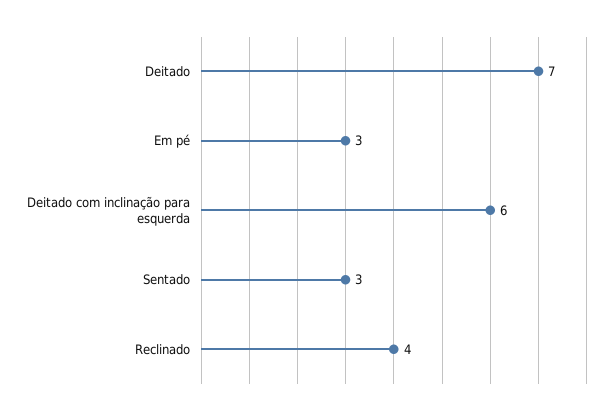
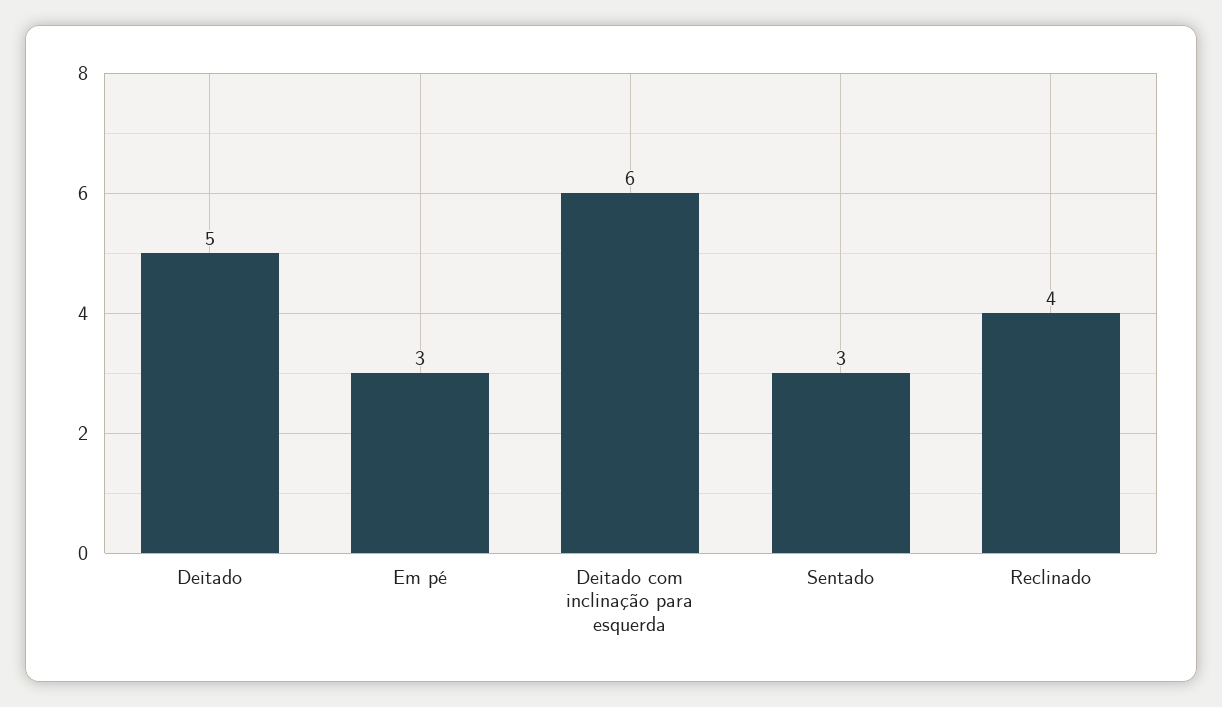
Deitado: 7 -> 5

